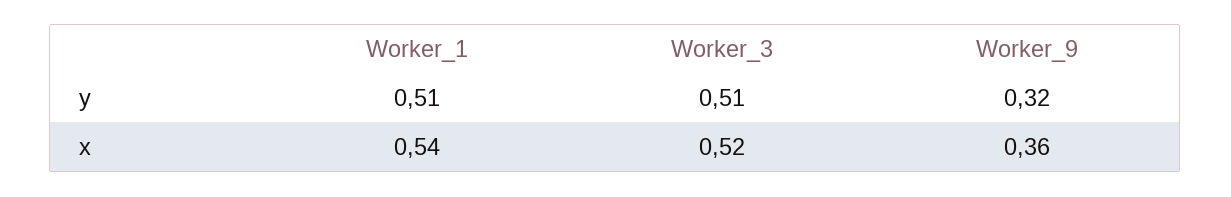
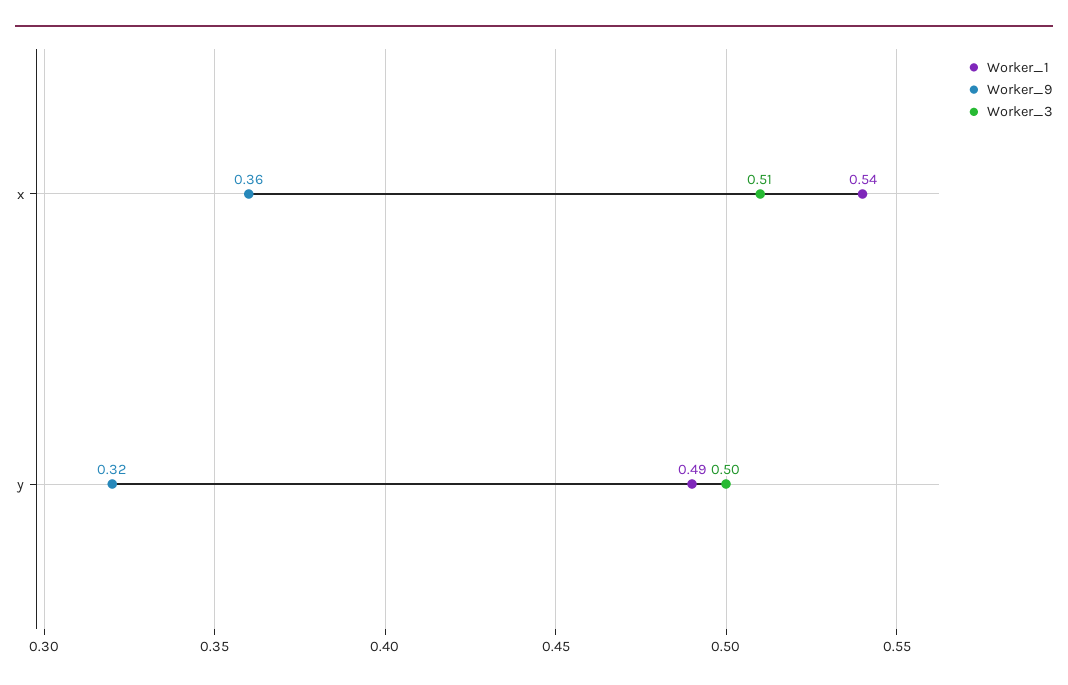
Worker_1, y: 0.51 -> 0.49
Worker_3, y: 0.51 -> 0.5
Worker_3, x: 0.52 -> 0.51

